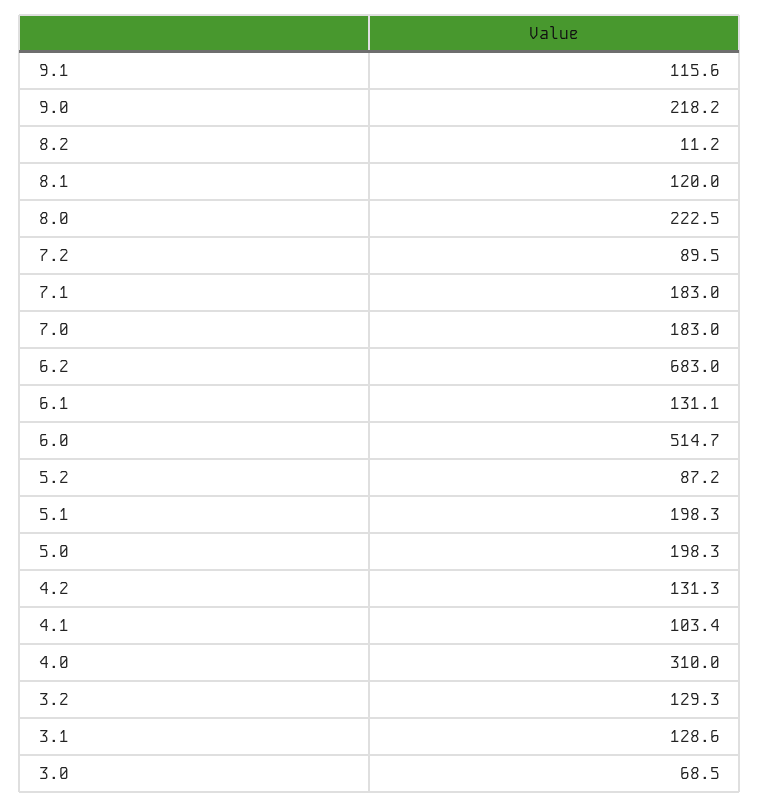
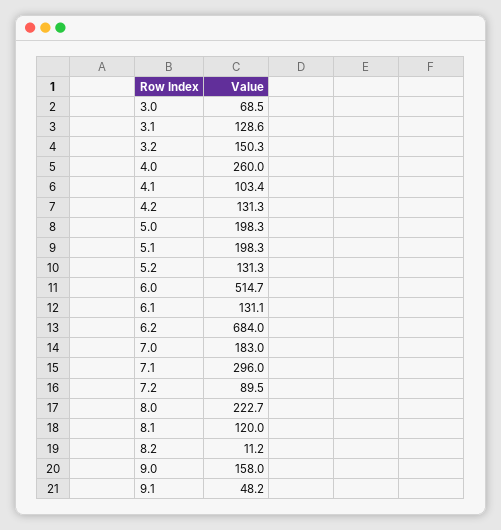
9.1: 115.6 -> 48.2
9.0: 218.2 -> 158
8.0: 222.5 -> 222.7
7.1: 183 -> 296
6.2: 683 -> 684
5.2: 87.2 -> 131.3
4.0: 310 -> 260
3.2: 129.3 -> 150.3

